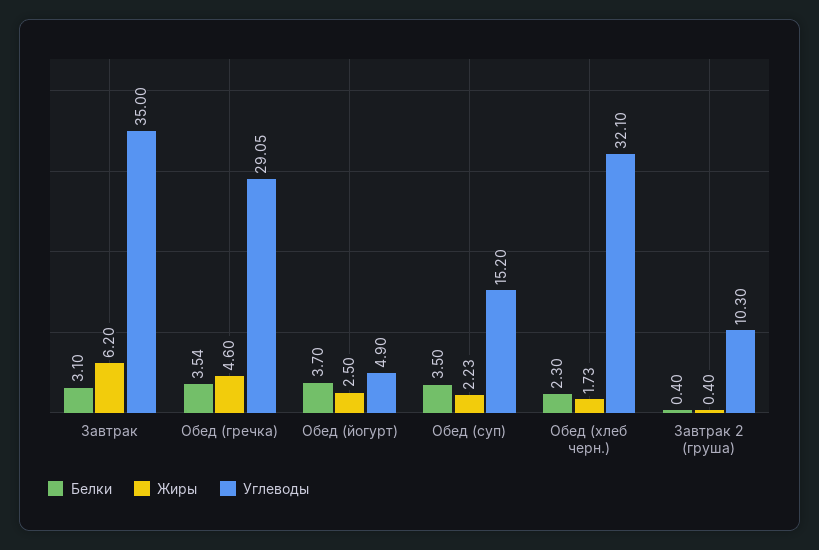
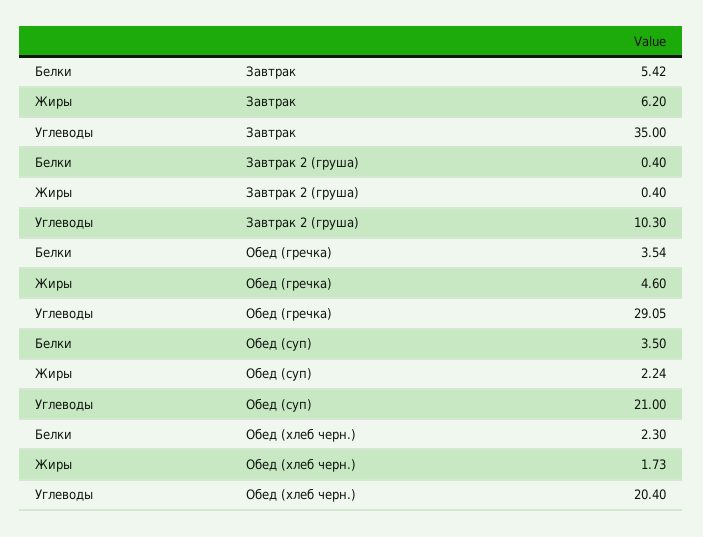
Белки, Завтрак: 3.1 -> 5.42
Белки, Обед (йогурт): 3.7 -> none
Жиры, Обед (йогурт): 2.5 -> none
Углеводы, Обед (йогурт): 4.9 -> none
Жиры, Обед (суп): 2.23 -> 2.24
Углеводы, Обед (суп): 15.2 -> 21
Углеводы, Обед (хлеб черн.): 32.1 -> 20.4

